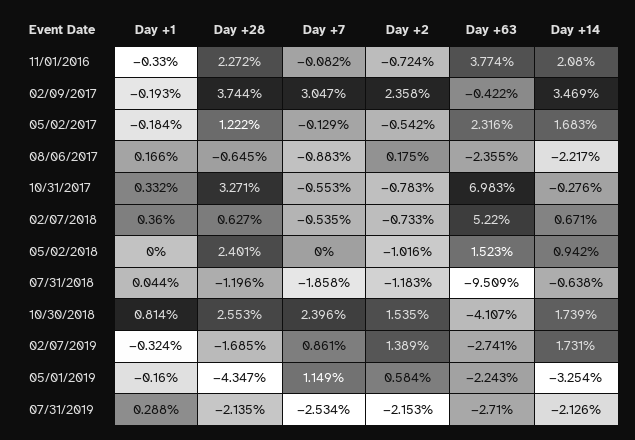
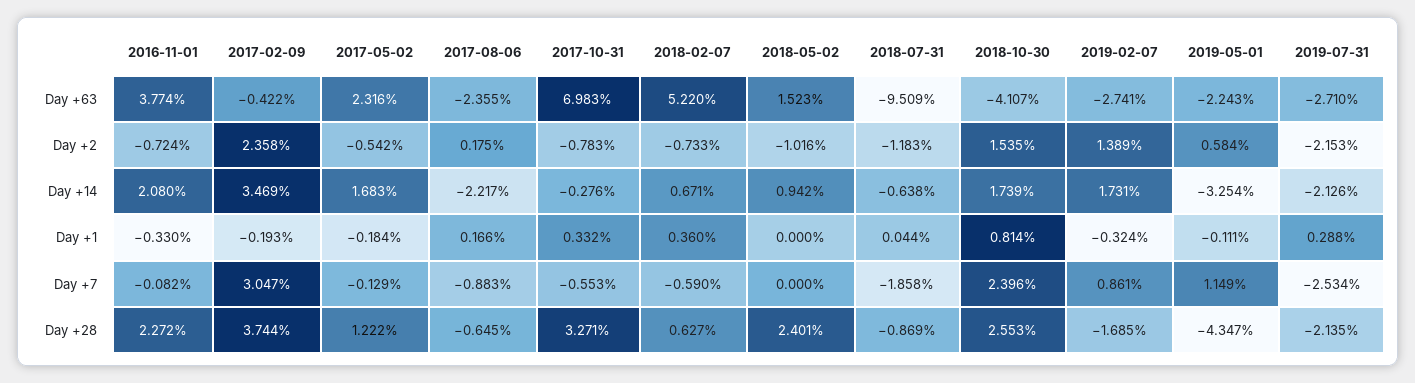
Day +7, 02/07/2018: -0.535 -> -0.59
Day +28, 07/31/2018: -1.196 -> -0.869
Day +1, 05/01/2019: -0.16 -> -0.111

